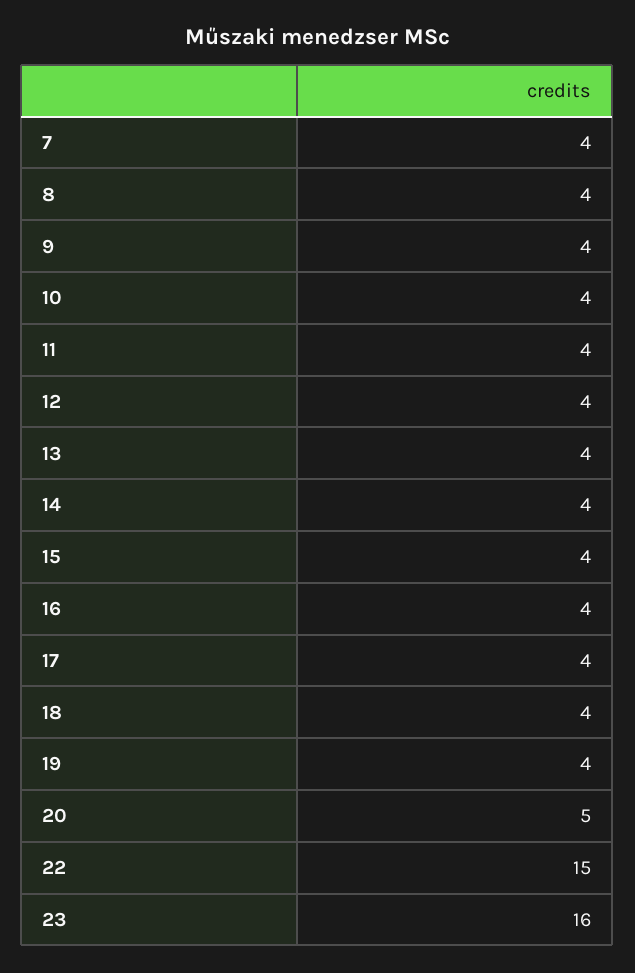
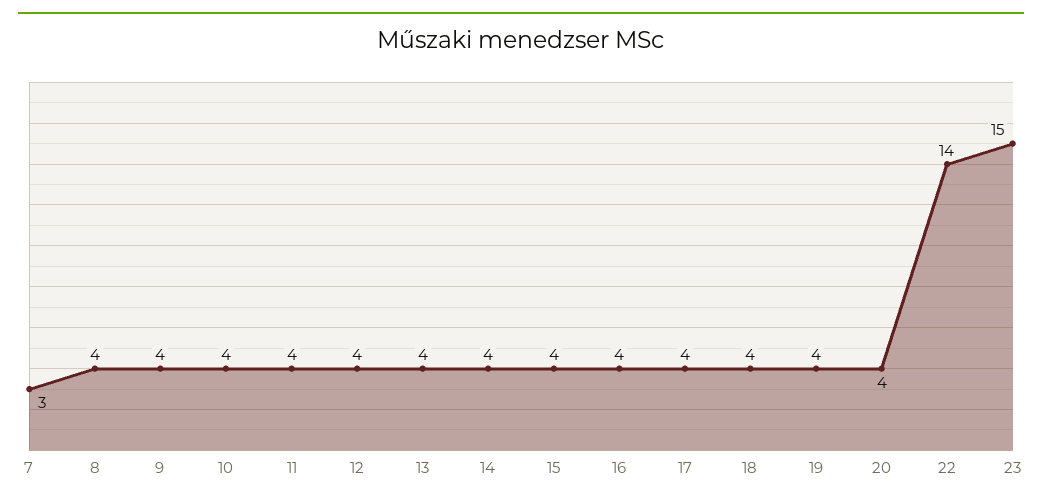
7: 4 -> 3
20: 5 -> 4
22: 15 -> 14
23: 16 -> 15

